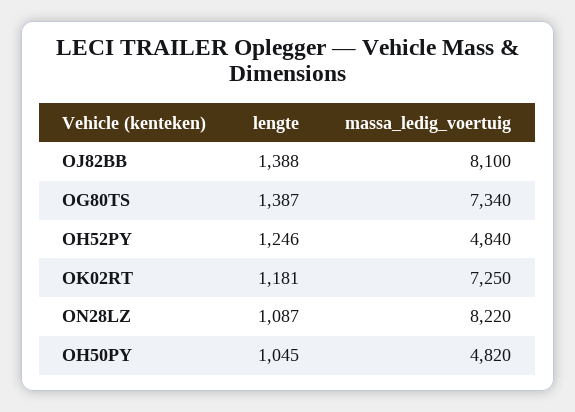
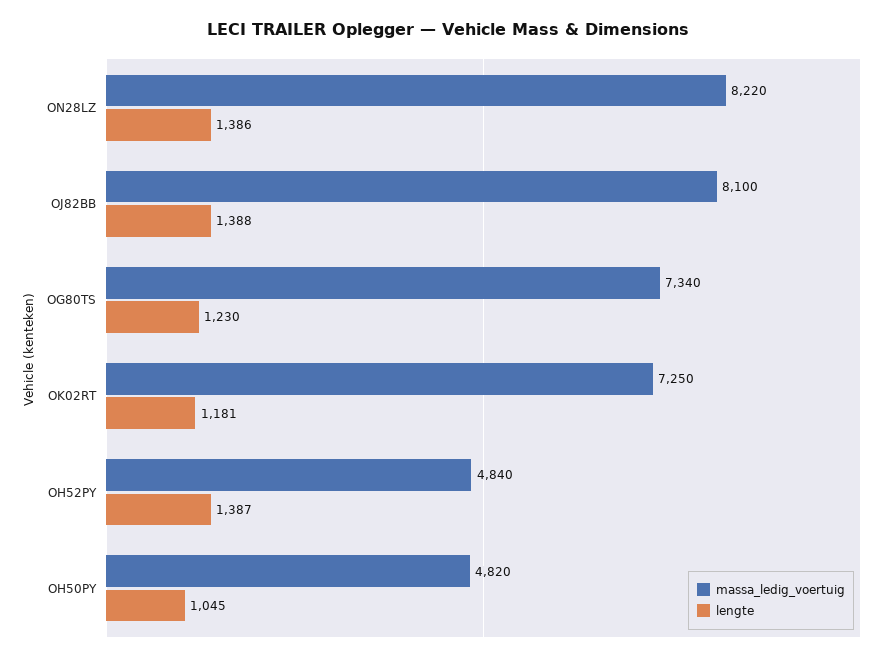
lengte, OG80TS: 1387 -> 1230
lengte, OH52PY: 1246 -> 1387
lengte, ON28LZ: 1087 -> 1386

